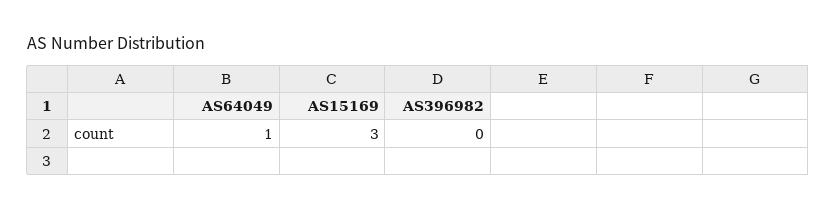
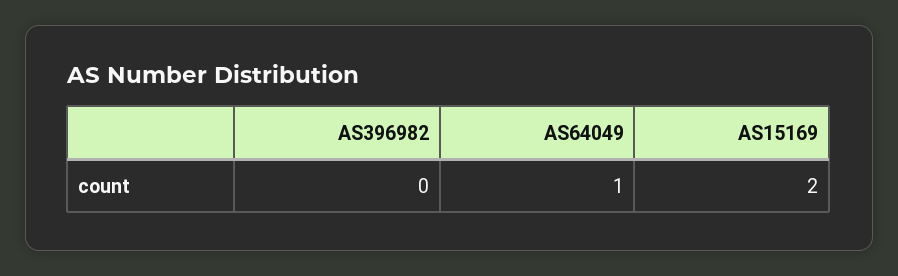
AS15169: 3 -> 2

